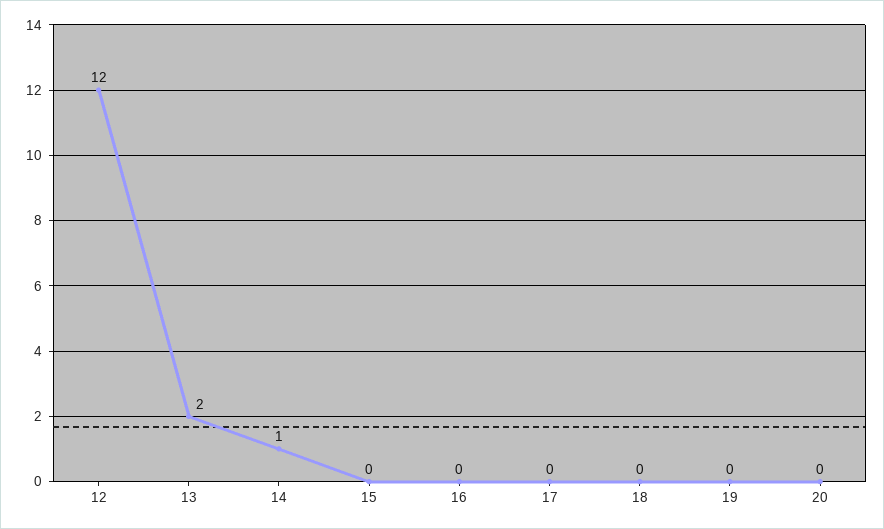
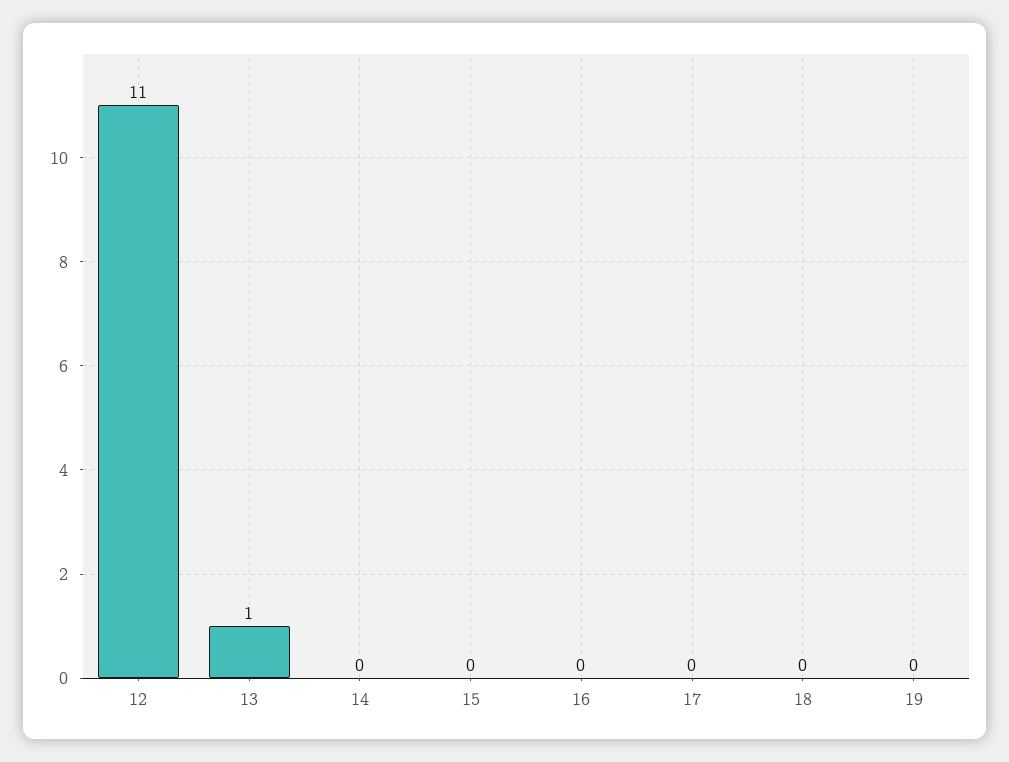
12: 12 -> 11
13: 2 -> 1
14: 1 -> 0
20: 0 -> none

